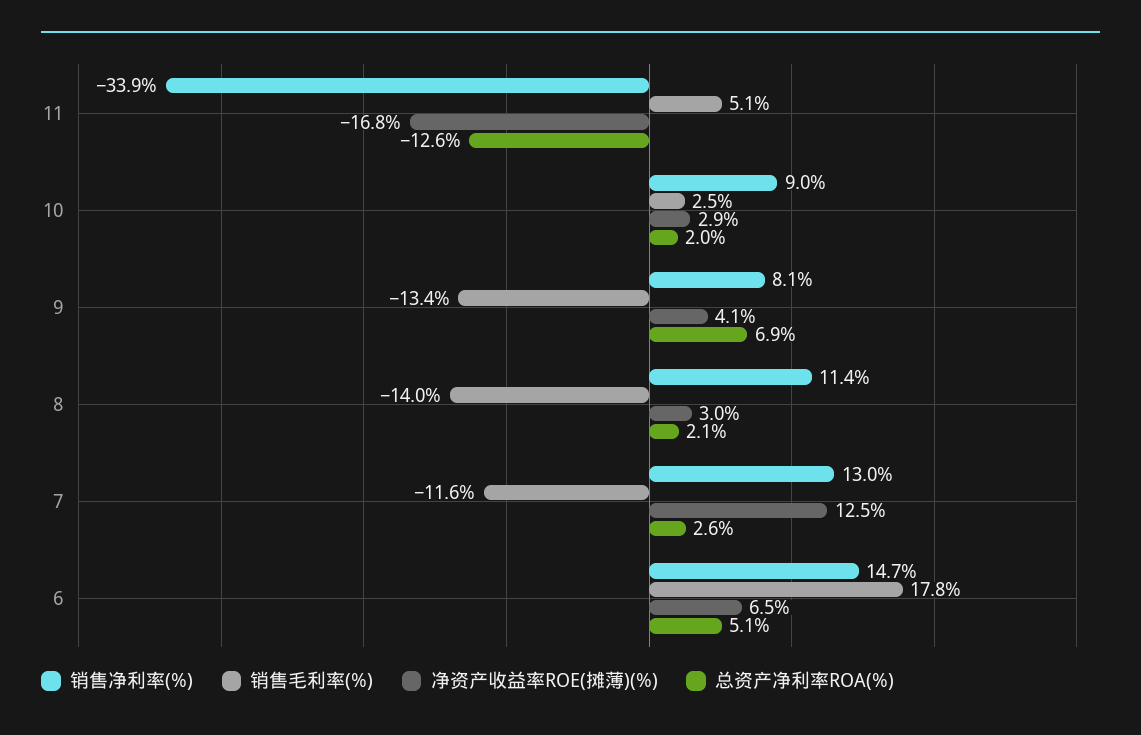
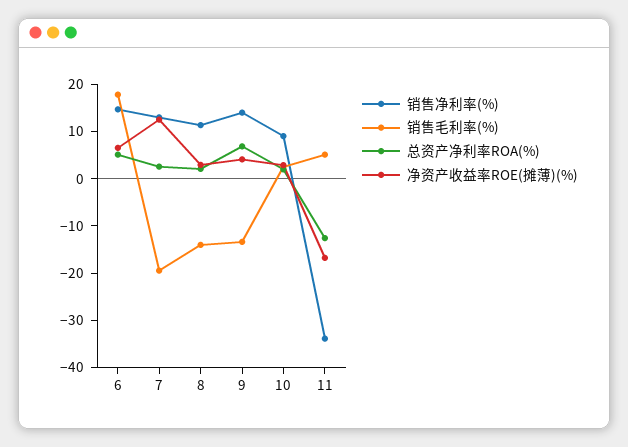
销售净利率(%), 9: 8.1 -> 14
销售毛利率(%), 7: -11.6 -> -20

